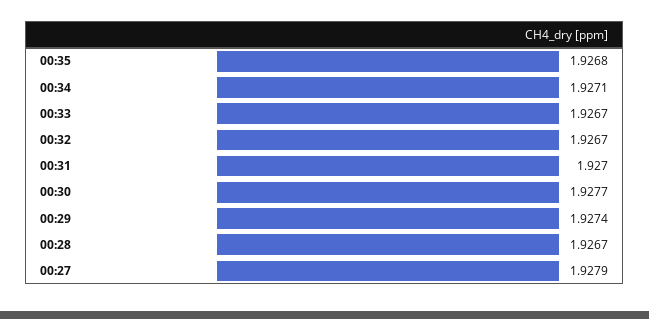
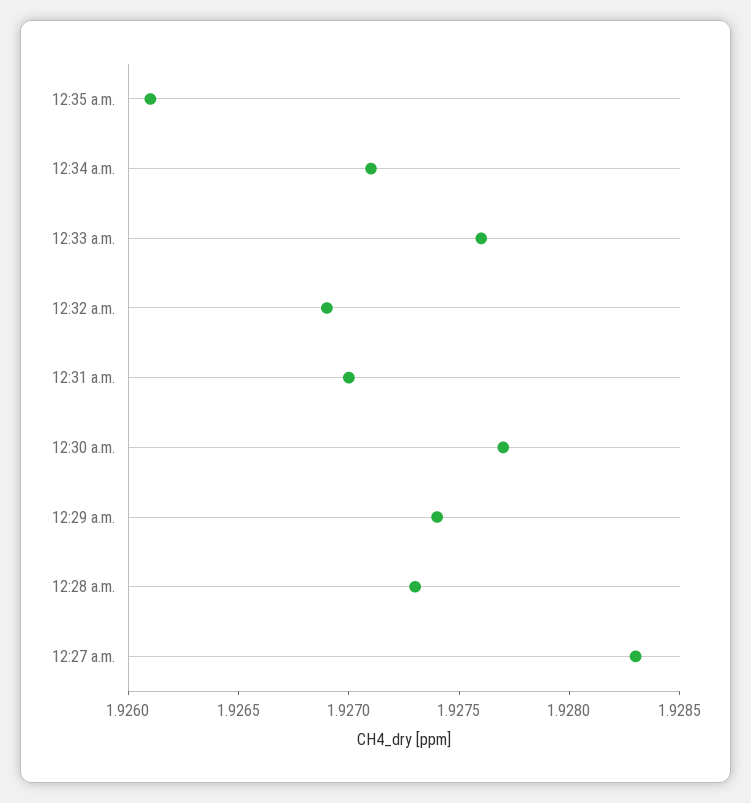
00:35: 1.9268 -> 1.9261
00:33: 1.9267 -> 1.9276
00:32: 1.9267 -> 1.9269
00:28: 1.9267 -> 1.9273
00:27: 1.9279 -> 1.9283

